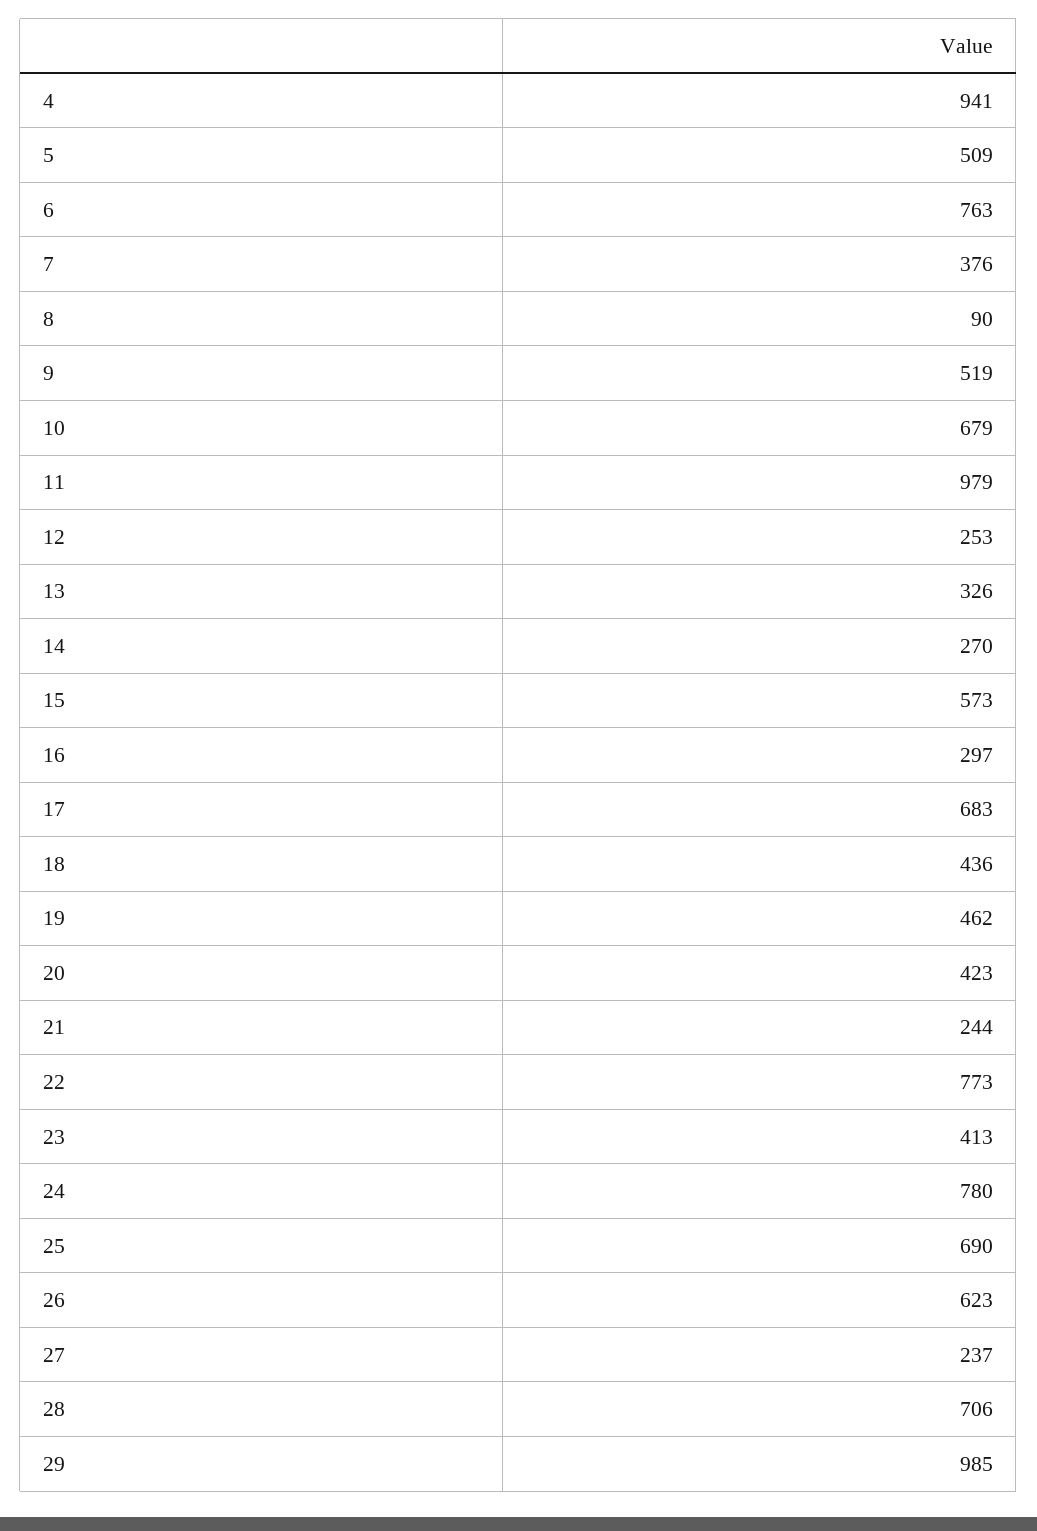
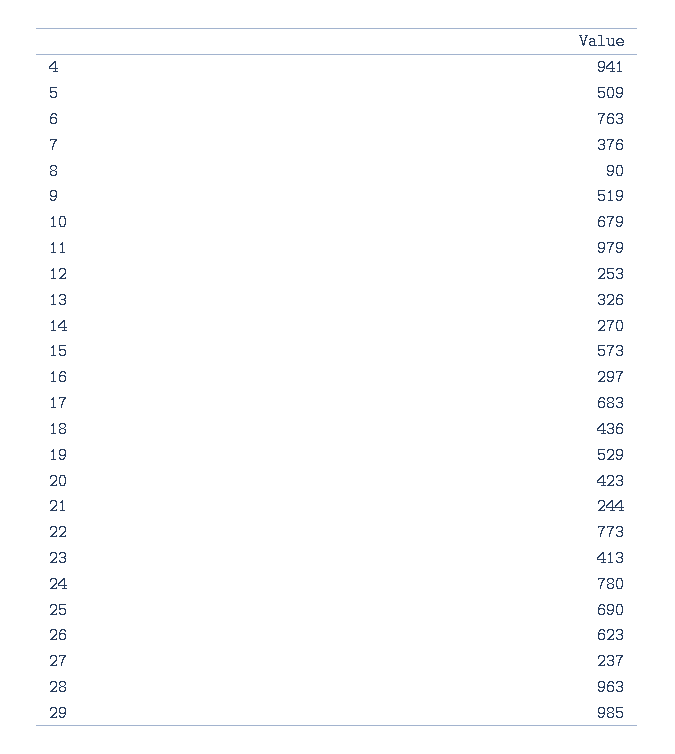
19: 462 -> 529
28: 706 -> 963

